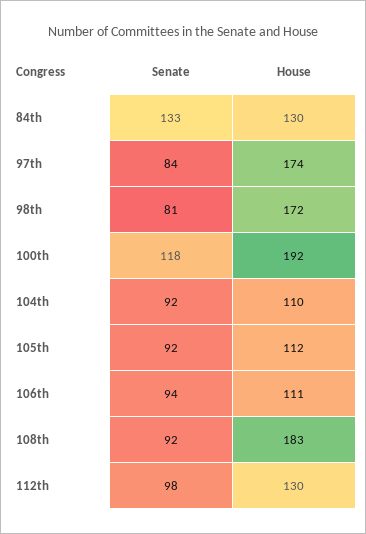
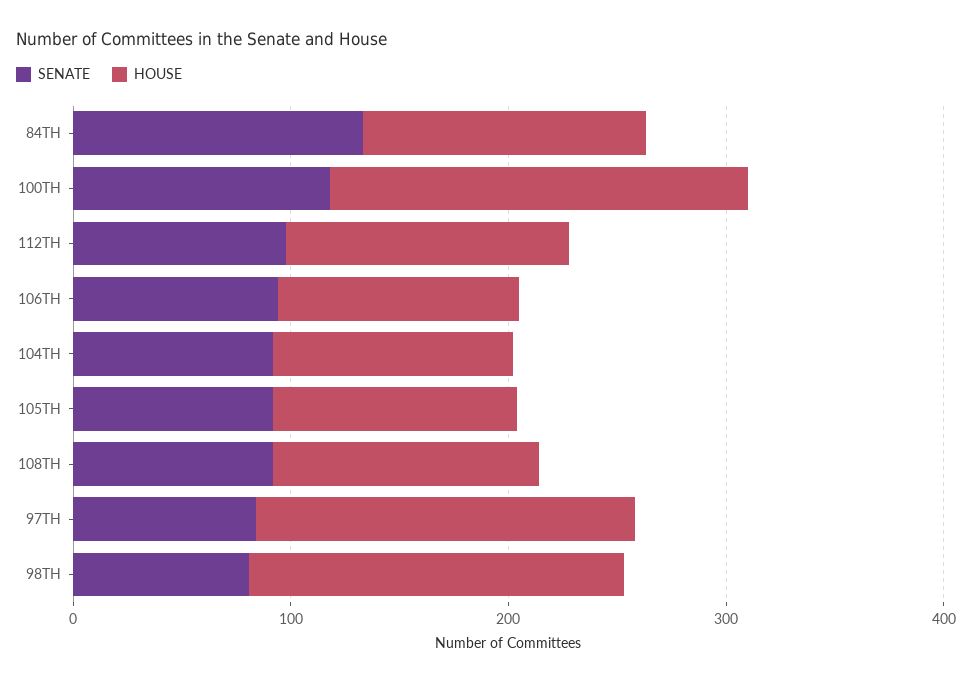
House, 108th: 183 -> 120

